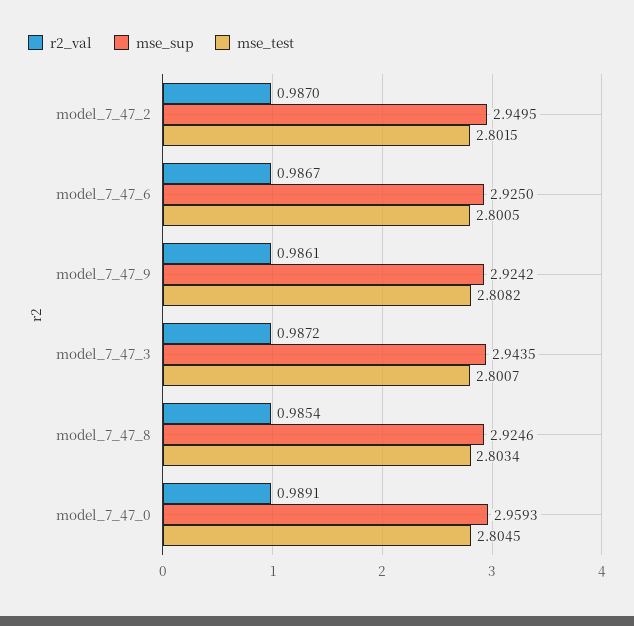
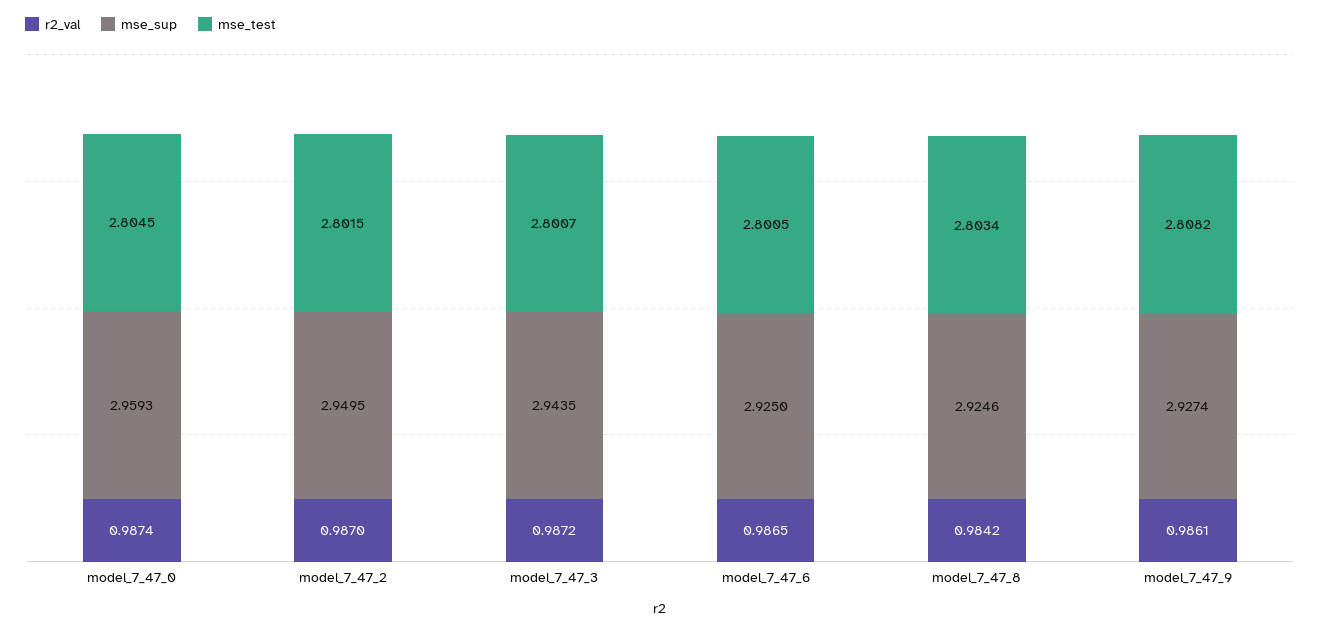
r2_val, model_7_47_6: 0.9867 -> 0.9865
mse_sup, model_7_47_9: 2.9242 -> 2.9274
r2_val, model_7_47_8: 0.9854 -> 0.9842
r2_val, model_7_47_0: 0.9891 -> 0.9874

